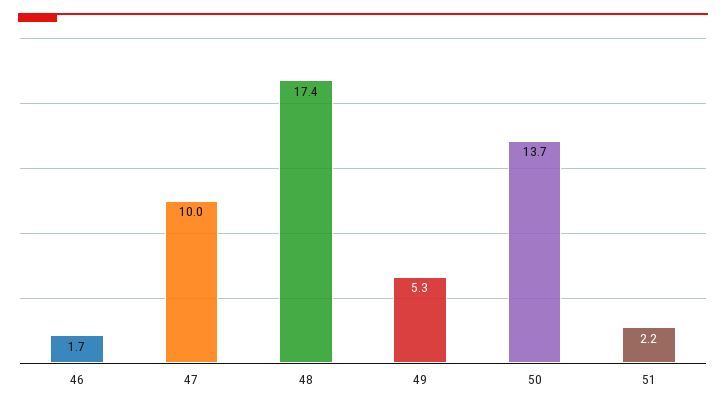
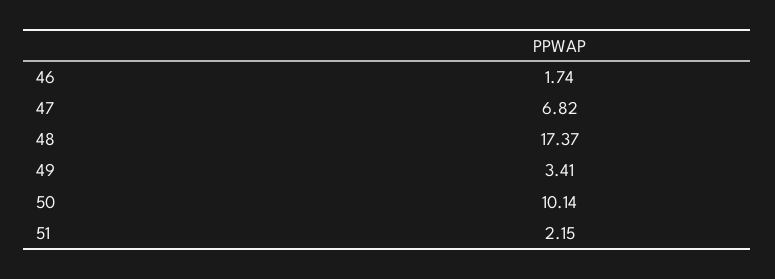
47: 10 -> 6.82
49: 5.3 -> 3.41
50: 13.7 -> 10.14

